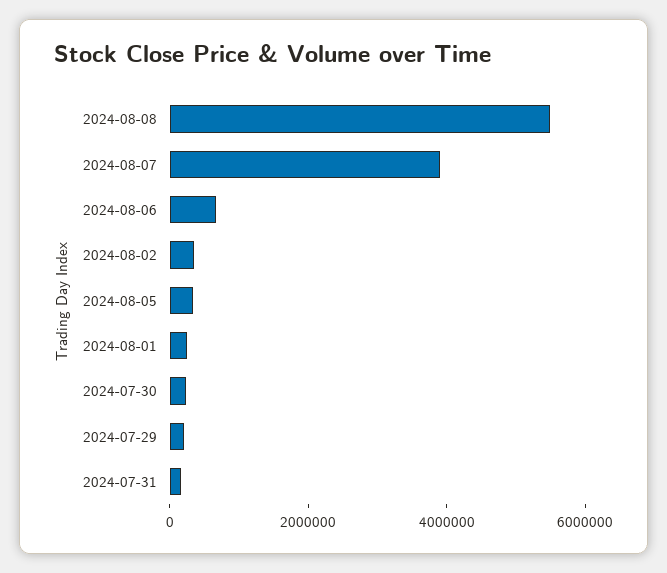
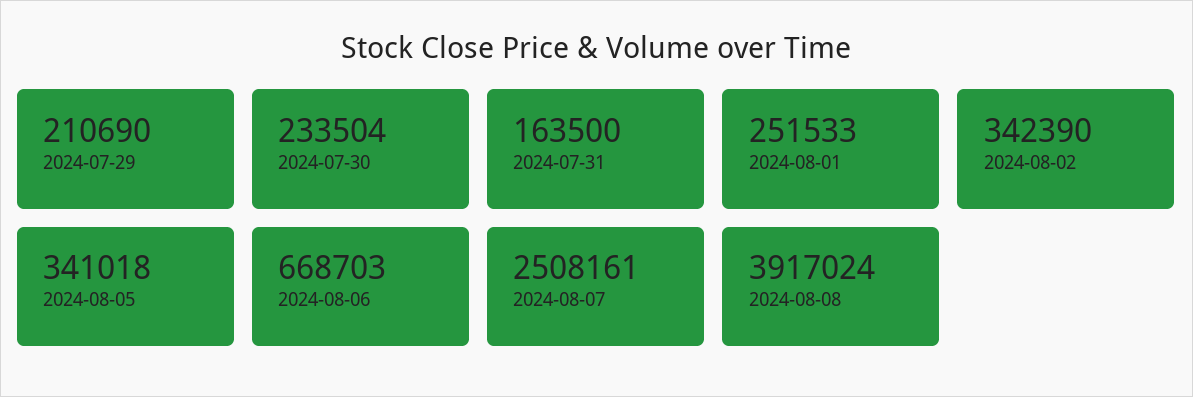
2024-08-08: 5500000 -> 3917024
2024-08-07: 4000000 -> 2508161

